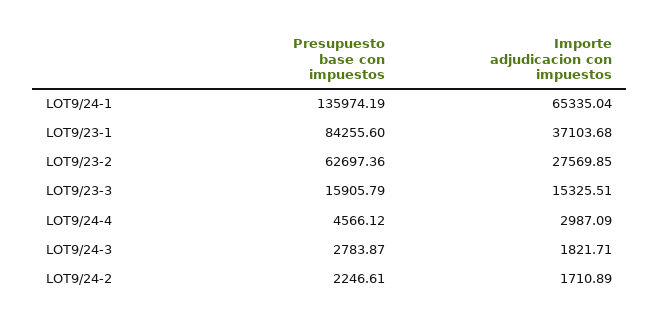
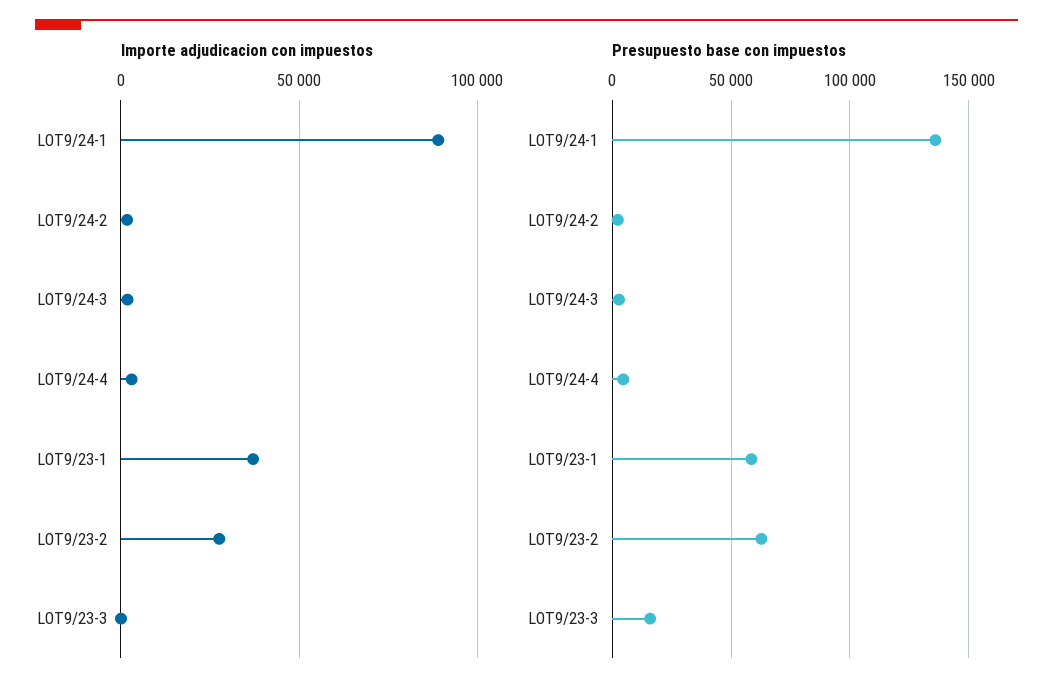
Importe adjudicacion con impuestos, LOT9/24-1: 65335.04 -> 90000
Presupuesto base con impuestos, LOT9/23-1: 84255.6 -> 60000
Importe adjudicacion con impuestos, LOT9/23-3: 15325.51 -> 0

